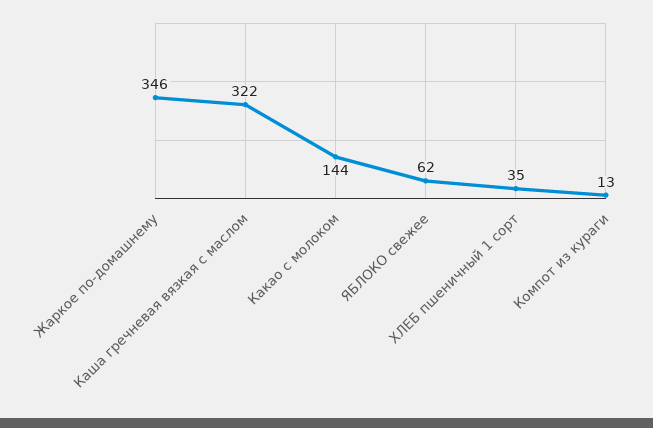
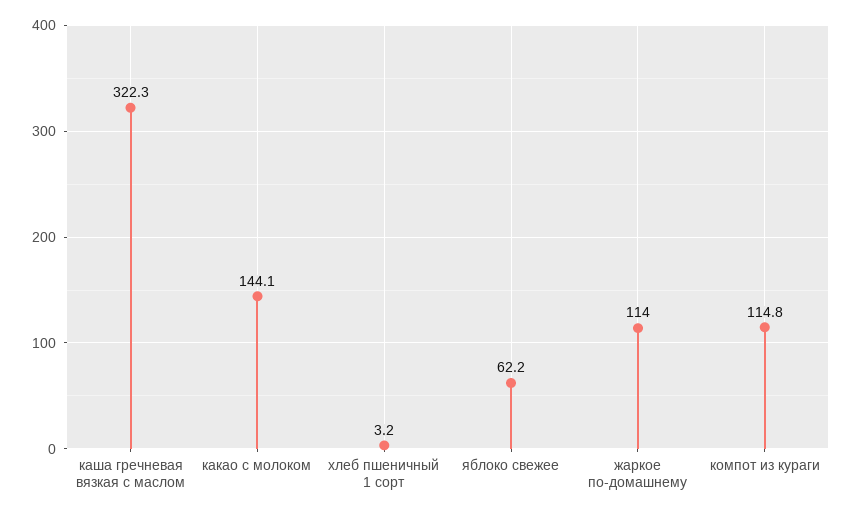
Жаркое по-домашнему: 346 -> 114
ХЛЕБ пшеничный 1 сорт: 35 -> 3.2
Компот из кураги: 13 -> 114.8

